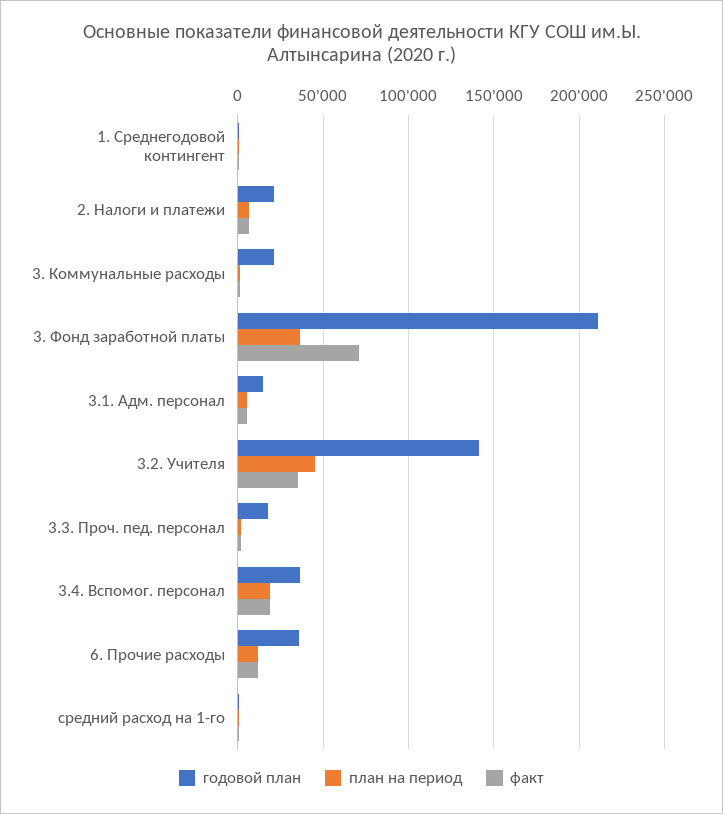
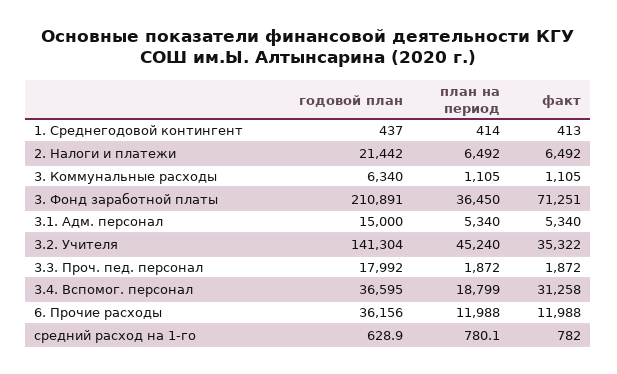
годовой план, 3. Коммунальные расходы: 20000 -> 6340
факт, 3.4. Вспомог. персонал: 20000 -> 31258

